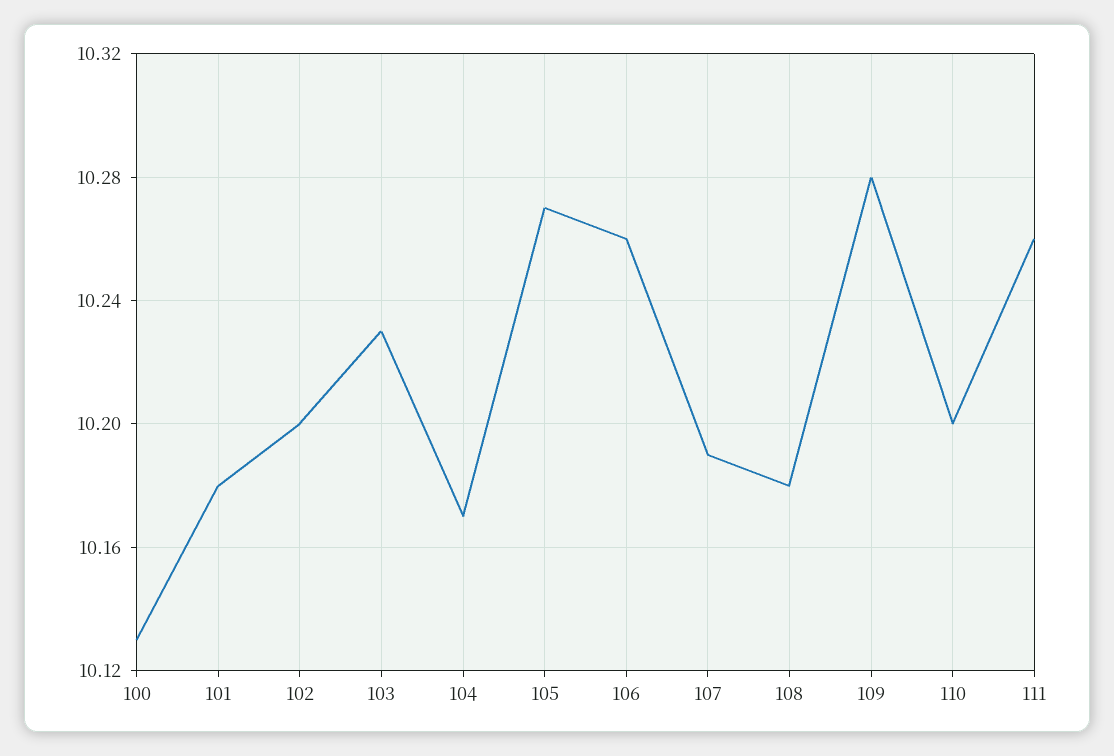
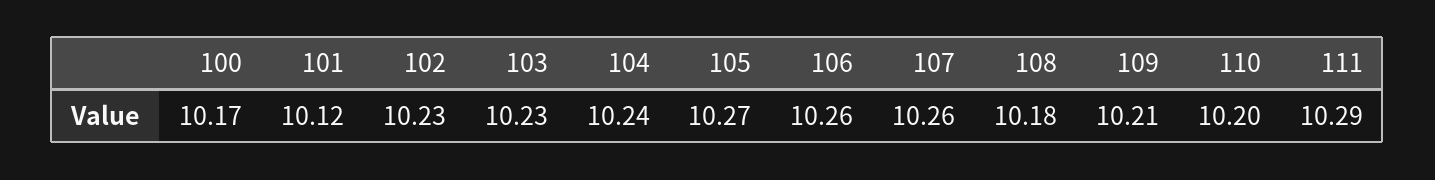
100: 10.13 -> 10.17
101: 10.18 -> 10.12
102: 10.2 -> 10.23
104: 10.17 -> 10.24
107: 10.19 -> 10.26
109: 10.28 -> 10.21
111: 10.26 -> 10.29

